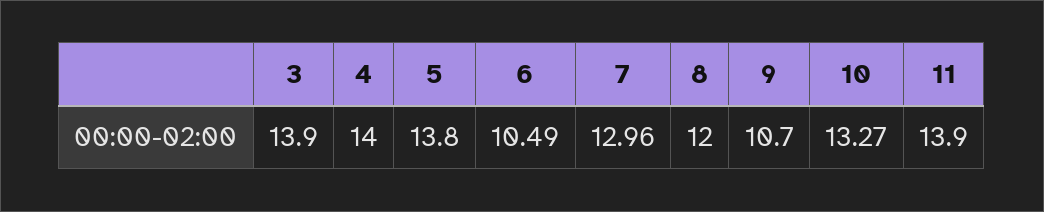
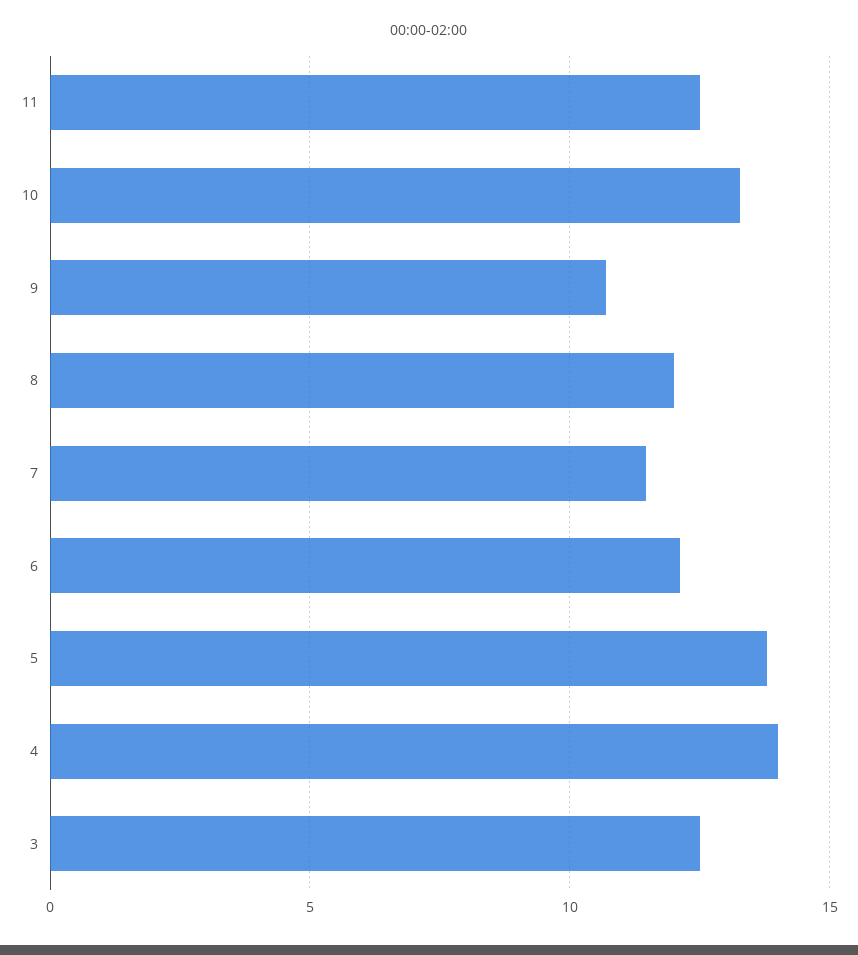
3: 13.9 -> 12.5
6: 10.49 -> 12
7: 12.96 -> 11.5
11: 13.9 -> 12.5

